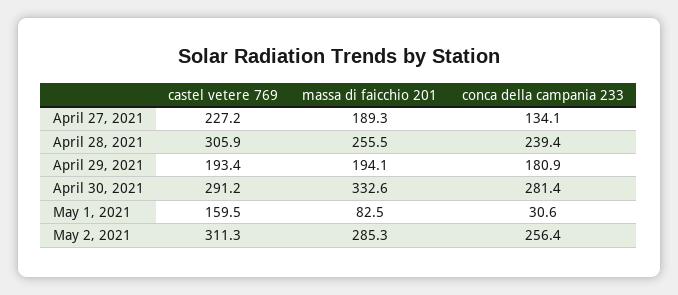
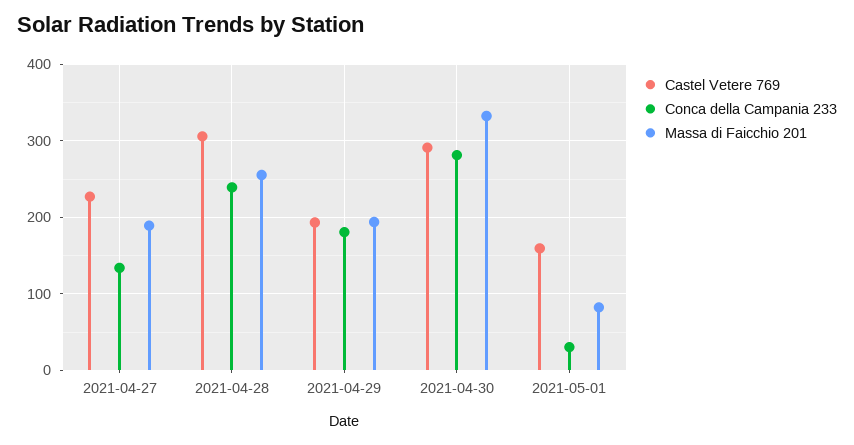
castel vetere 769, May 2, 2021: 311.3 -> none
massa di faicchio 201, May 2, 2021: 285.3 -> none
conca della campania 233, May 2, 2021: 256.4 -> none

